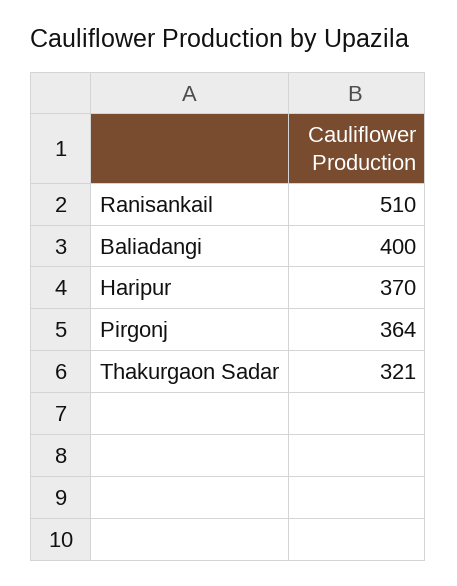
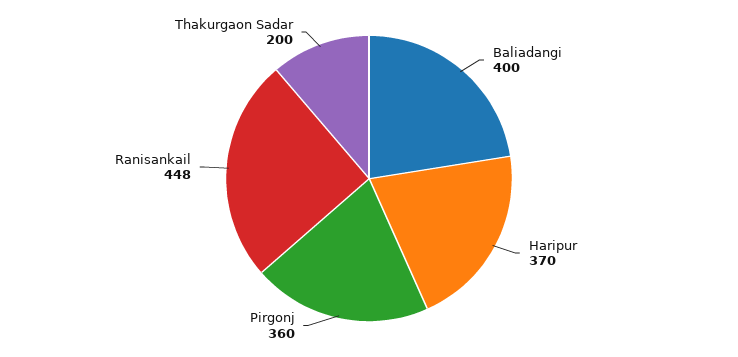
Ranisankail: 510 -> 448
Pirgonj: 364 -> 360
Thakurgaon Sadar: 321 -> 200

